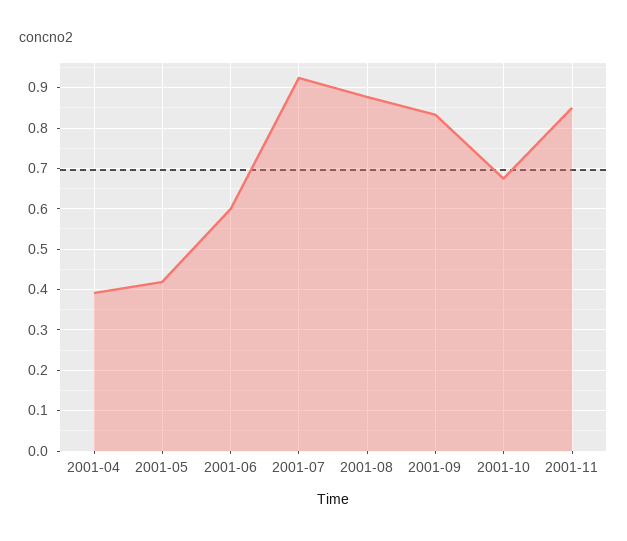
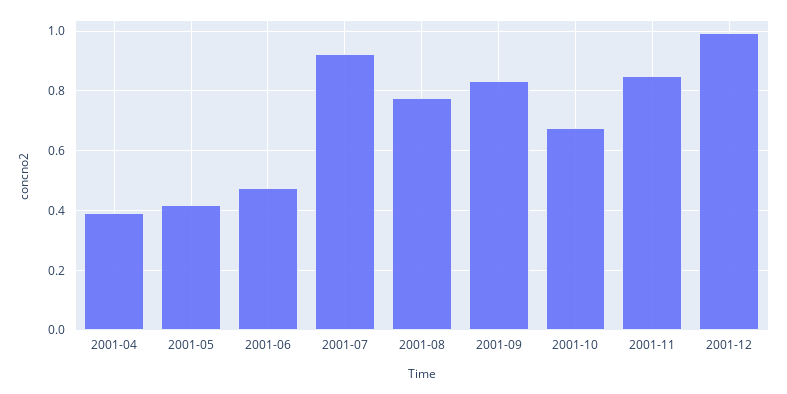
2001-06: 0.6 -> 0.475
2001-08: 0.88 -> 0.775
2001-12: none -> 1

